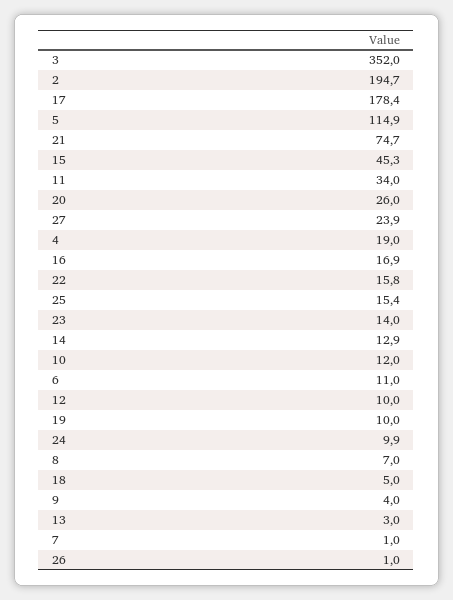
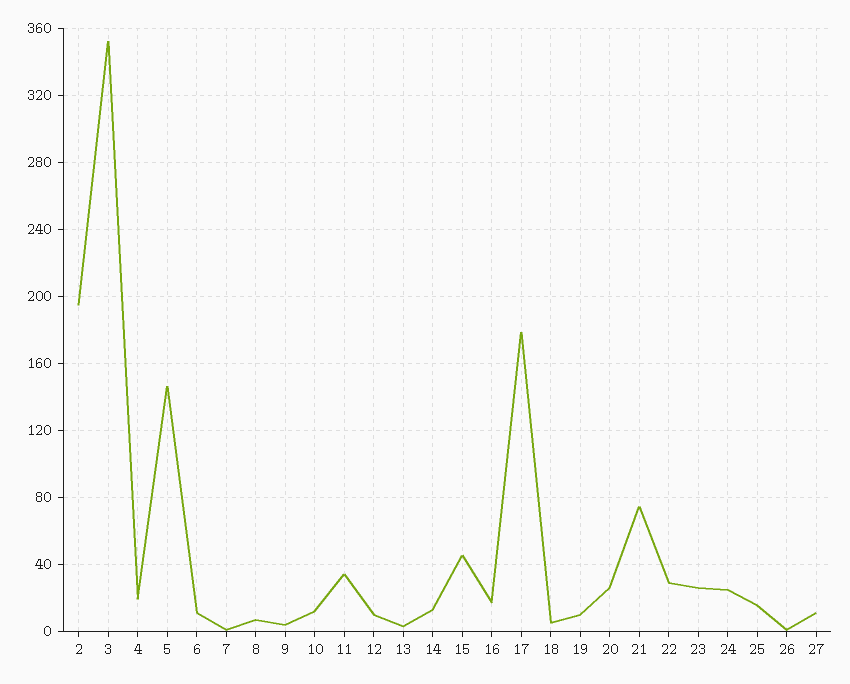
5: 114.9 -> 145
27: 23.9 -> 10
22: 15.8 -> 30
23: 14 -> 25
24: 9.9 -> 25

